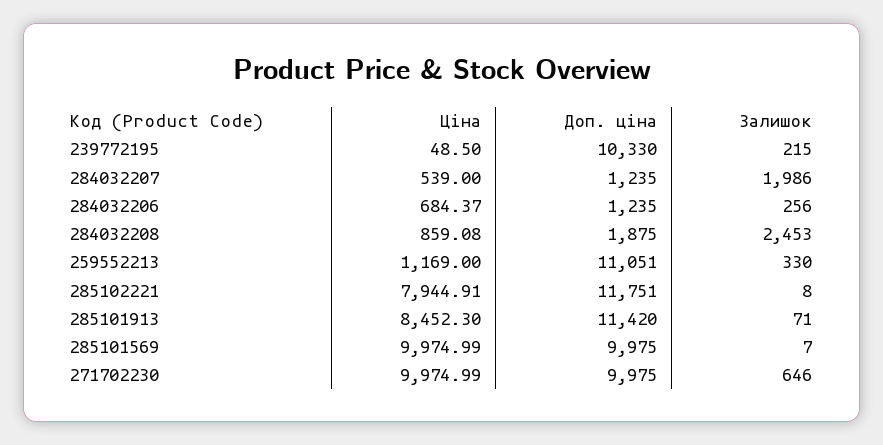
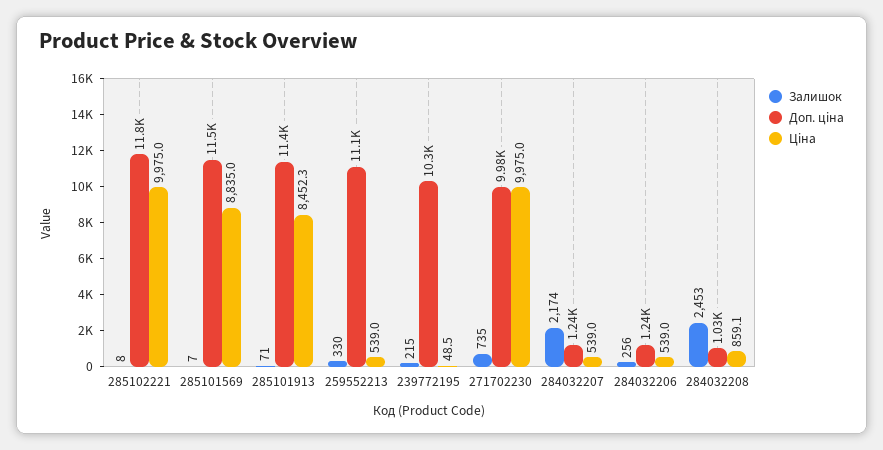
Залишок, 284032207: 1986 -> 2174
Ціна, 284032206: 684.37 -> 539
Доп. ціна, 284032208: 1875 -> 1030
Ціна, 259552213: 1169 -> 539
Ціна, 285102221: 7944.91 -> 9975
Ціна, 285101569: 9974.99 -> 8835
Доп. ціна, 285101569: 9975 -> 11500
Залишок, 271702230: 646 -> 735

